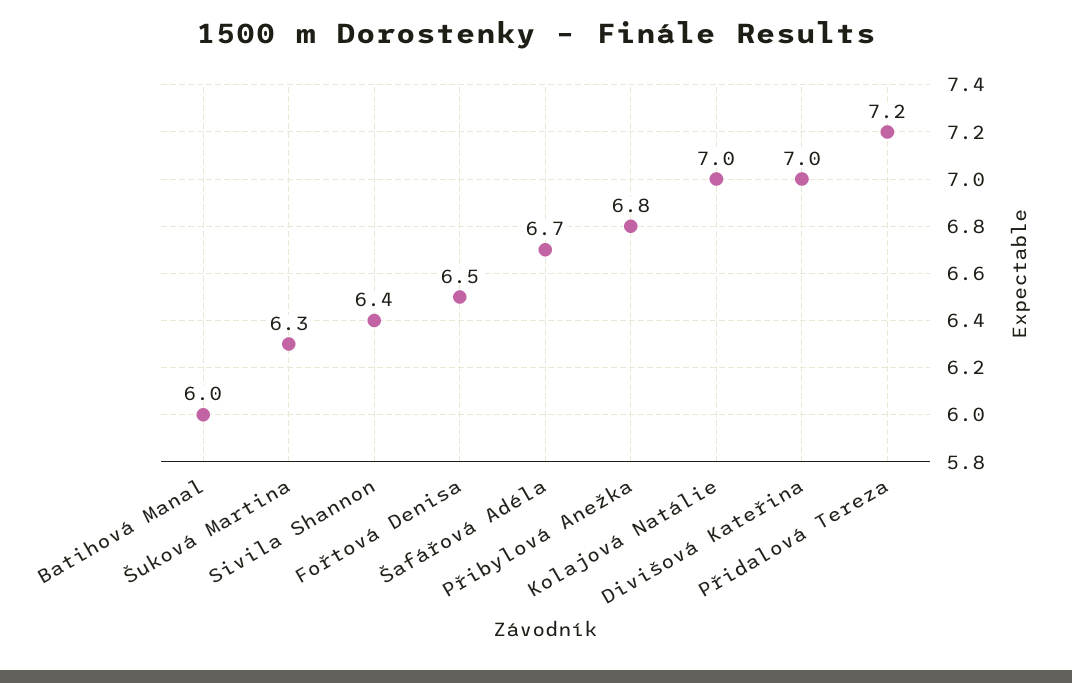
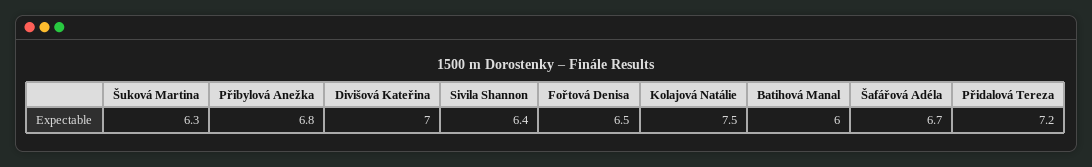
Kolajová Natálie: 7 -> 7.5

